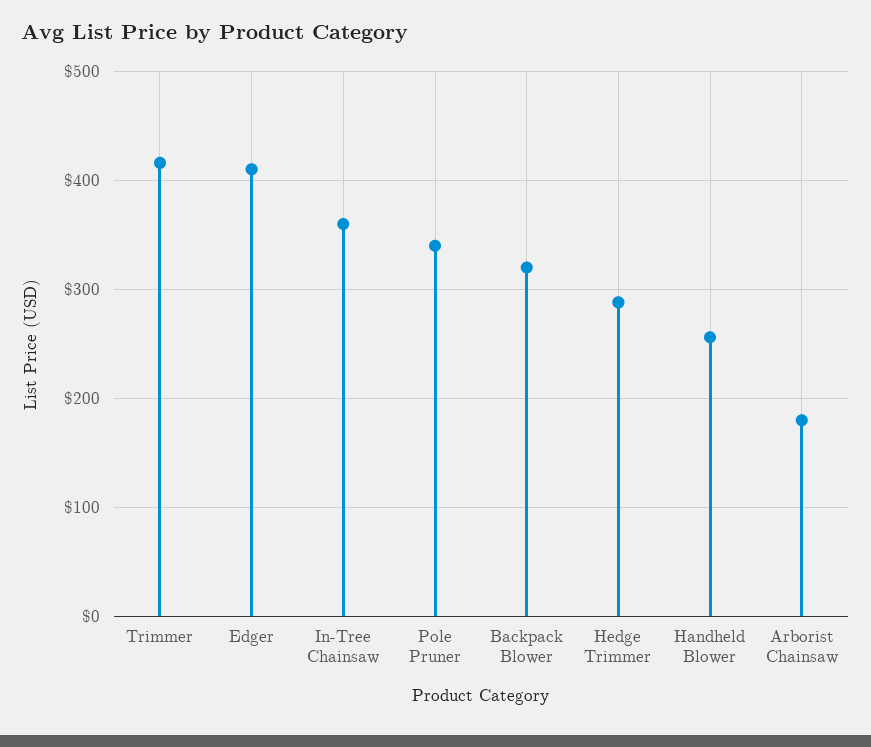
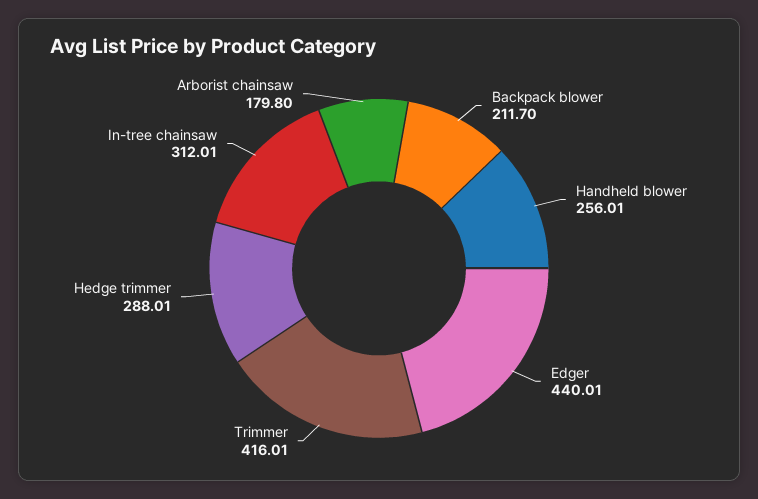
Edger: 410 -> 440.01
In-Tree Chainsaw: 360 -> 312.01
Pole Pruner: 340 -> none
Backpack Blower: 320 -> 211.7

